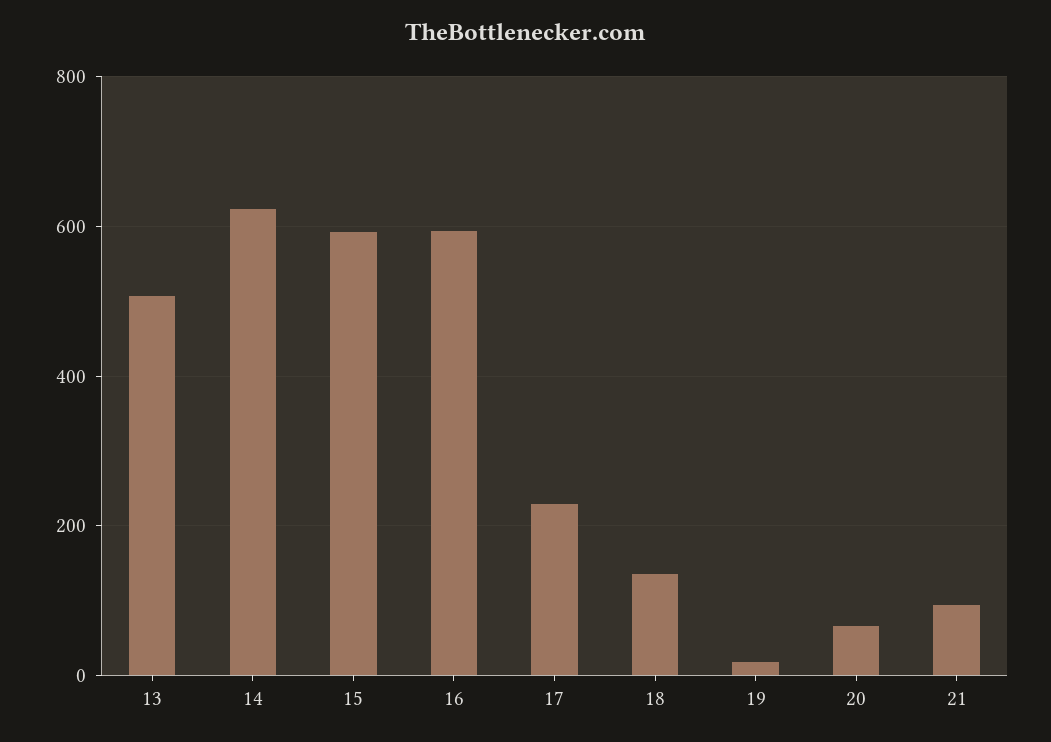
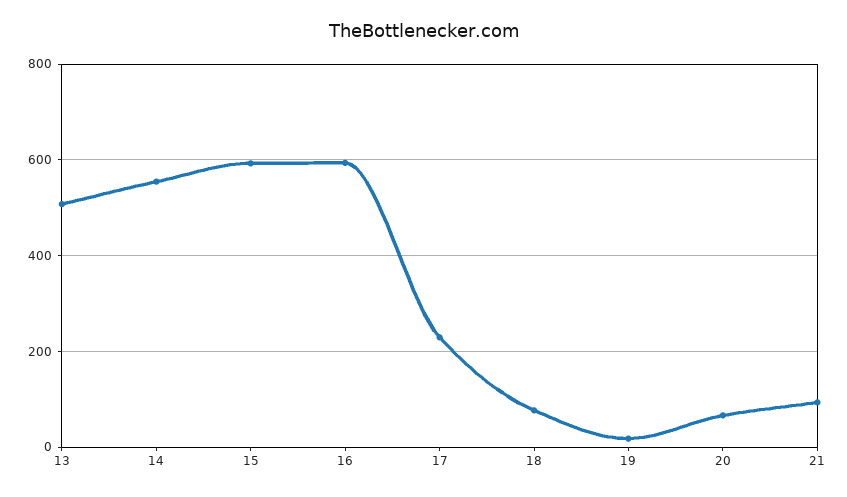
14: 620 -> 560
18: 140 -> 80

